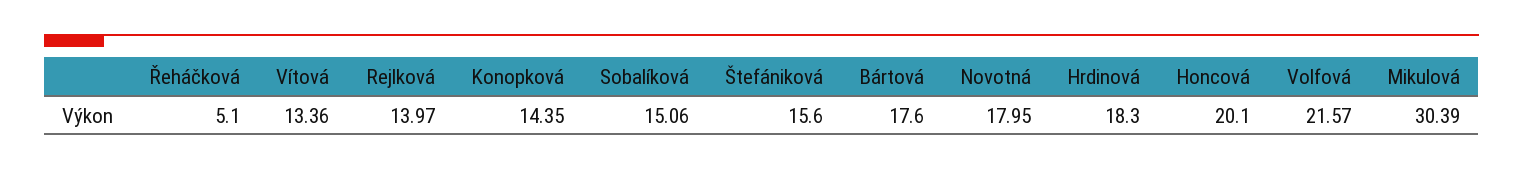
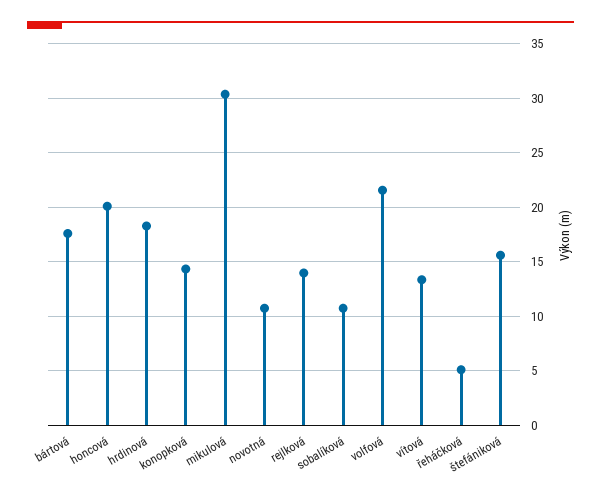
Sobalíková: 15.06 -> 11
Novotná: 17.95 -> 11

